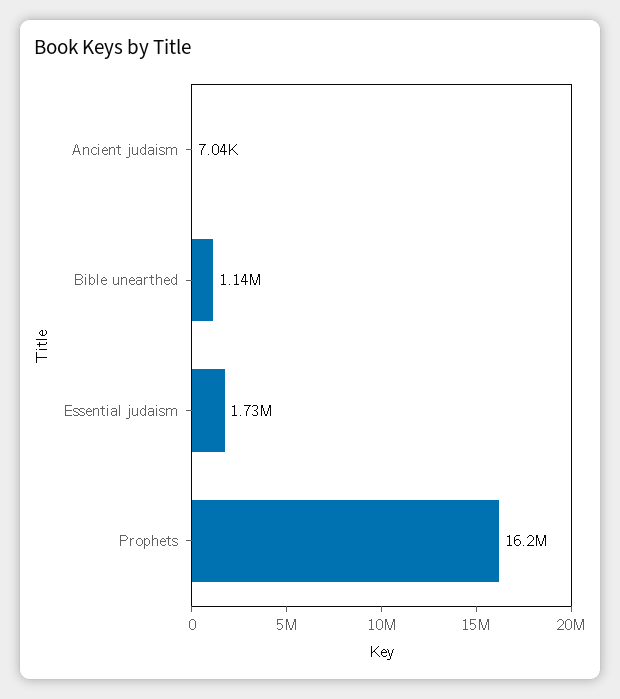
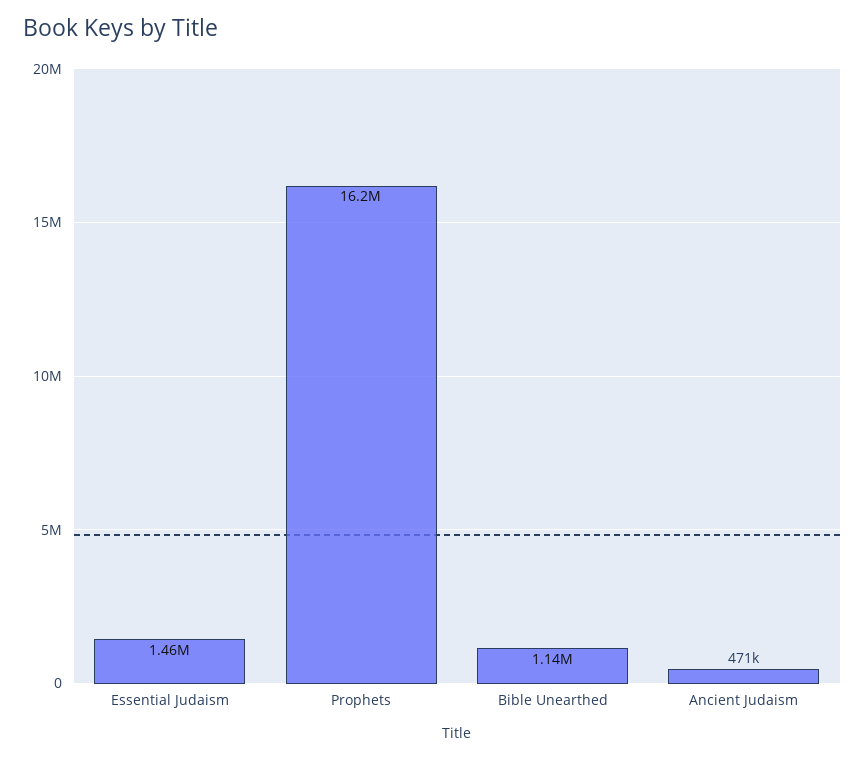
Ancient judaism: 7040 -> 471000
Essential judaism: 1730000 -> 1460000

